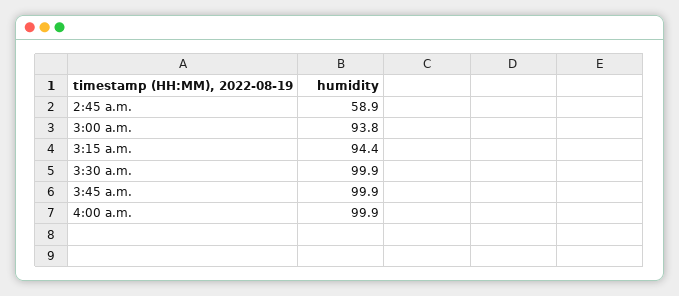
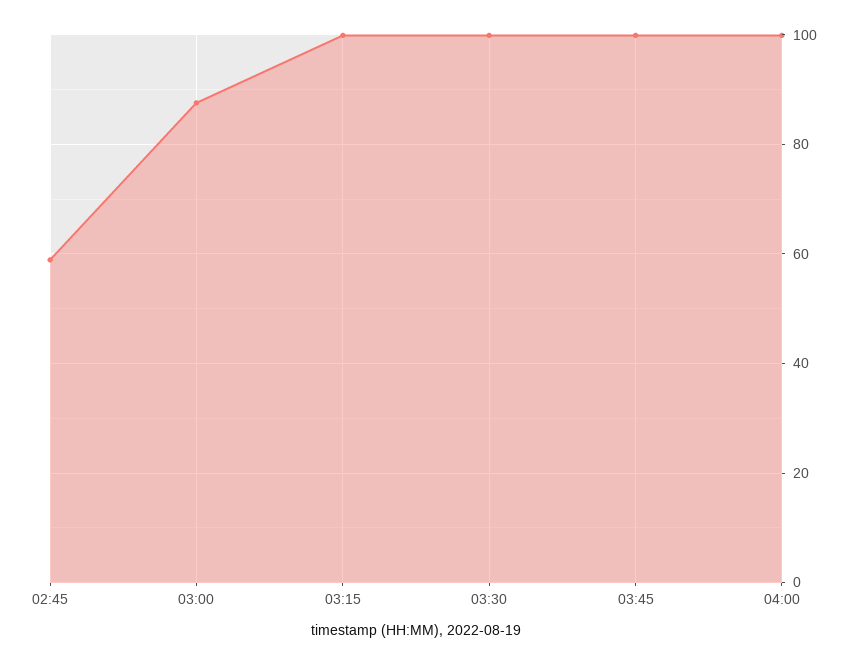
3:00 a.m.: 93.8 -> 88
3:15 a.m.: 94.4 -> 100

